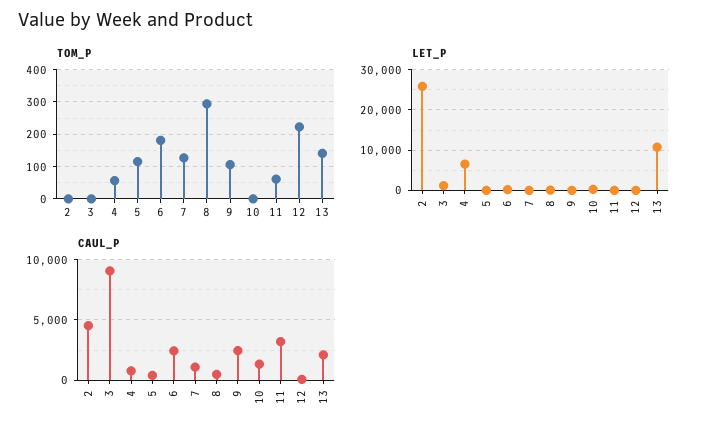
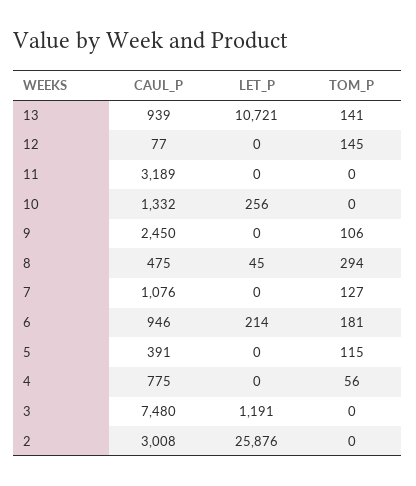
TOM_P, 11: 60 -> 0
TOM_P, 12: 220 -> 145
LET_P, 4: 6000 -> 0
CAUL_P, 2: 4500 -> 3008
CAUL_P, 3: 9000 -> 7480
CAUL_P, 6: 2500 -> 946
CAUL_P, 13: 2000 -> 939

